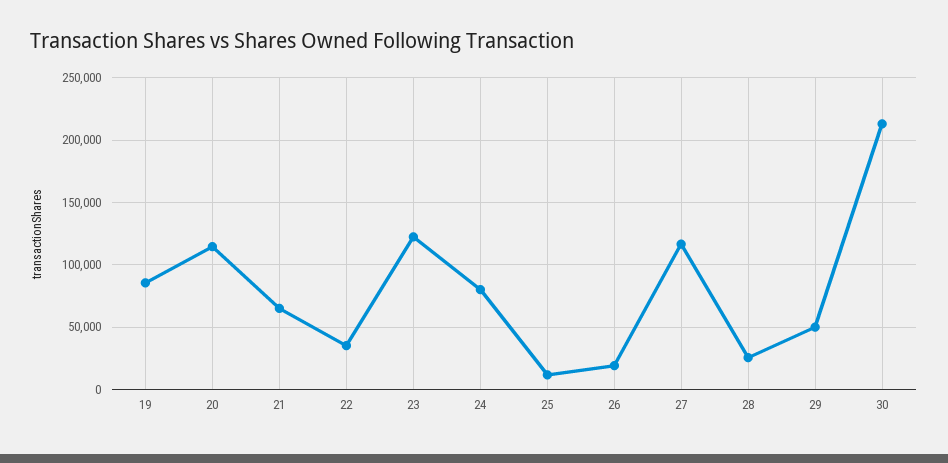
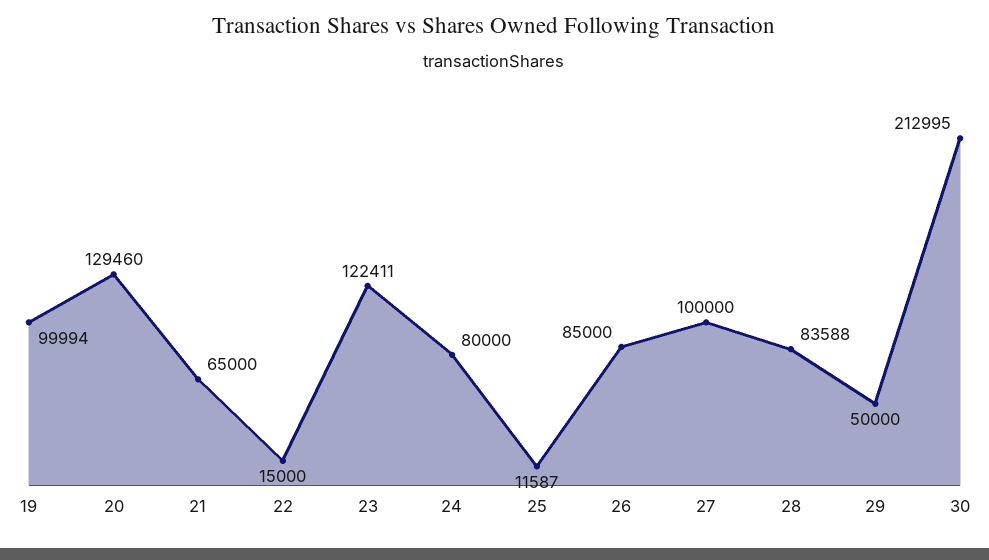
19: 85000 -> 99994
20: 115000 -> 129460
22: 35000 -> 15000
26: 20000 -> 85000
27: 115000 -> 100000
28: 25000 -> 83588

